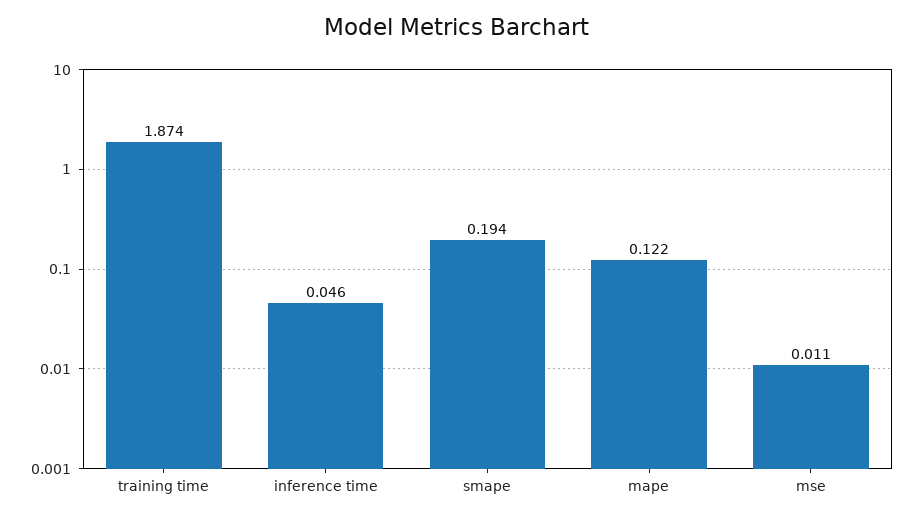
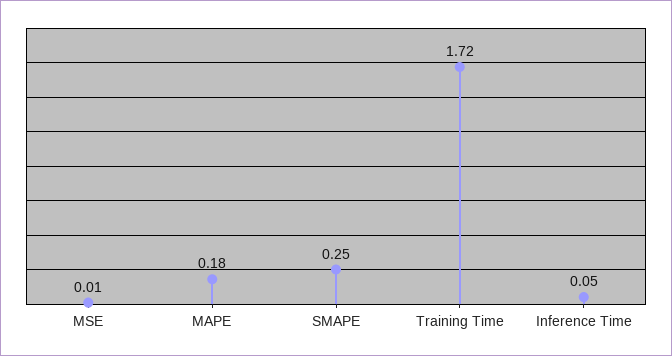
training time: 1.874 -> 1.72
smape: 0.194 -> 0.25
mape: 0.122 -> 0.18

